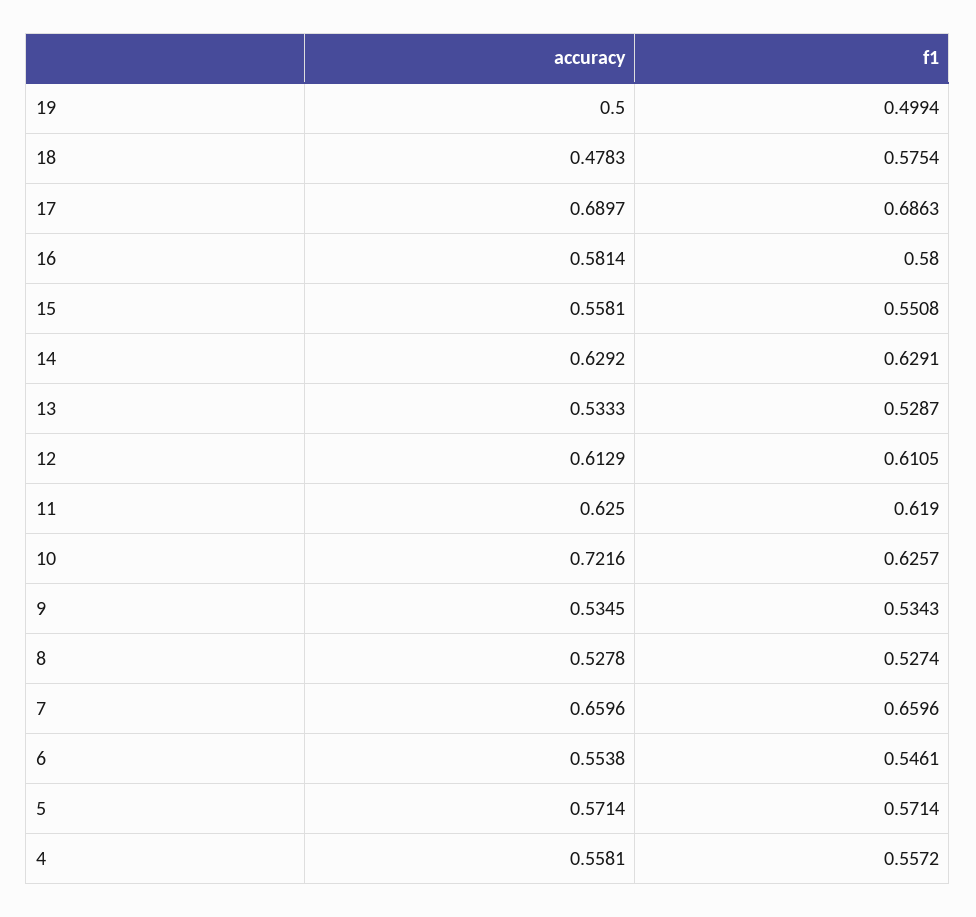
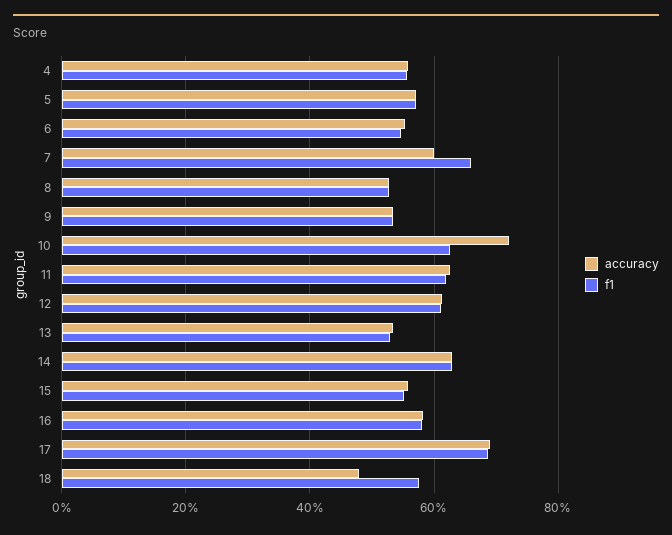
accuracy, 19: 0.5 -> none
f1, 19: 0.4994 -> none
accuracy, 7: 0.6596 -> 0.6

